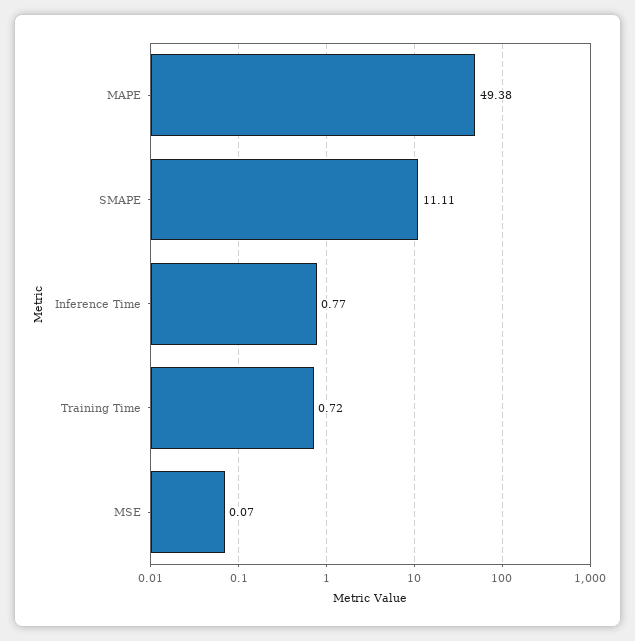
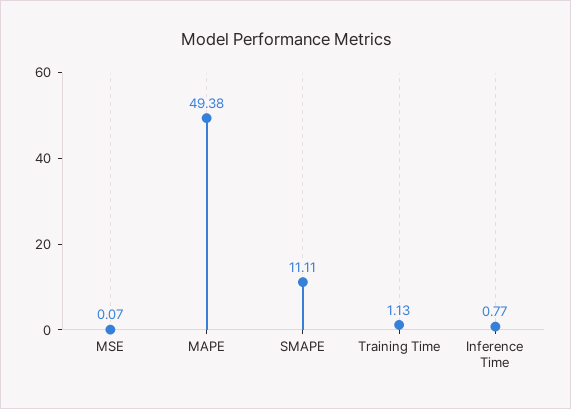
Training Time: 0.72 -> 1.13

